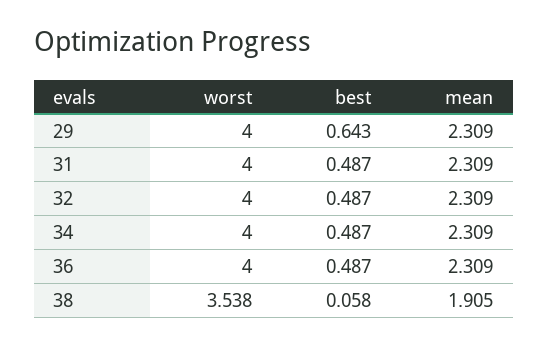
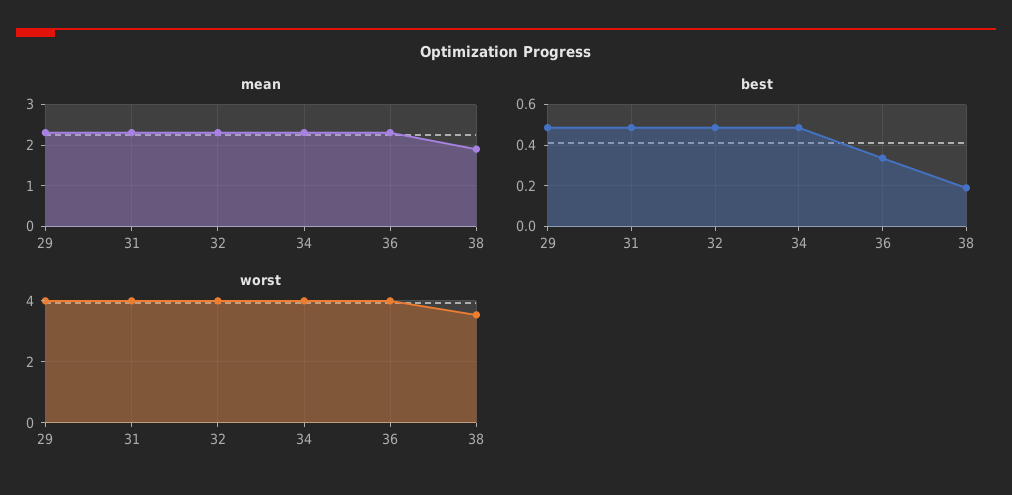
best, 29: 0.643 -> 0.5
best, 36: 0.487 -> 0.35
best, 38: 0.058 -> 0.2

